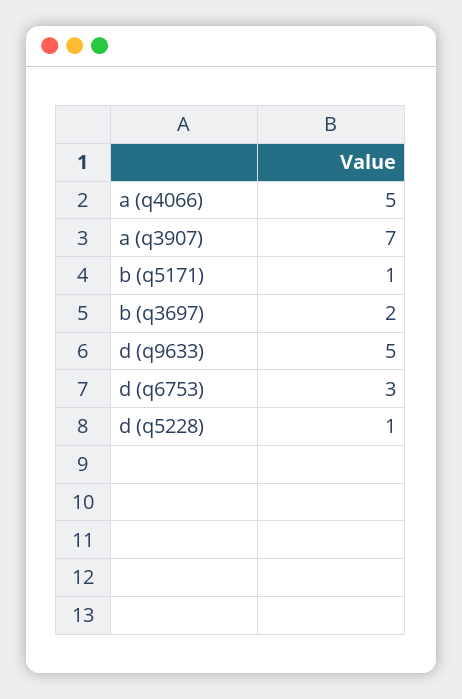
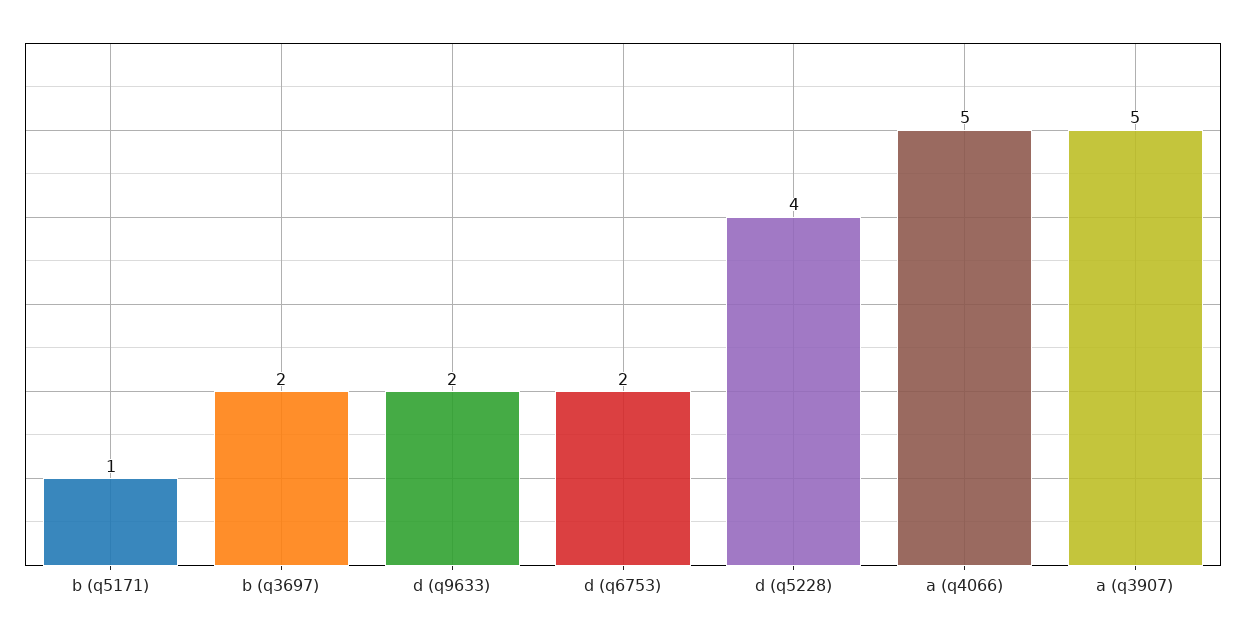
a (q3907): 7 -> 5
d (q9633): 5 -> 2
d (q6753): 3 -> 2
d (q5228): 1 -> 4

